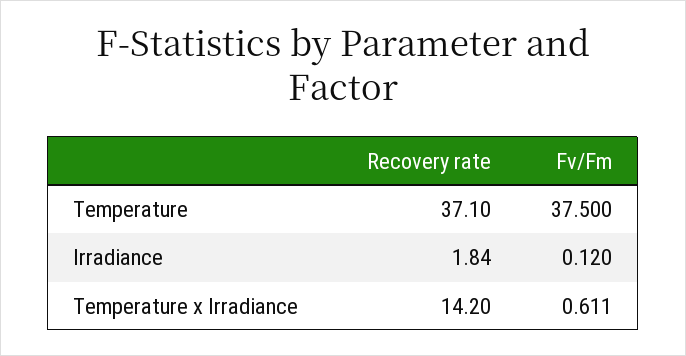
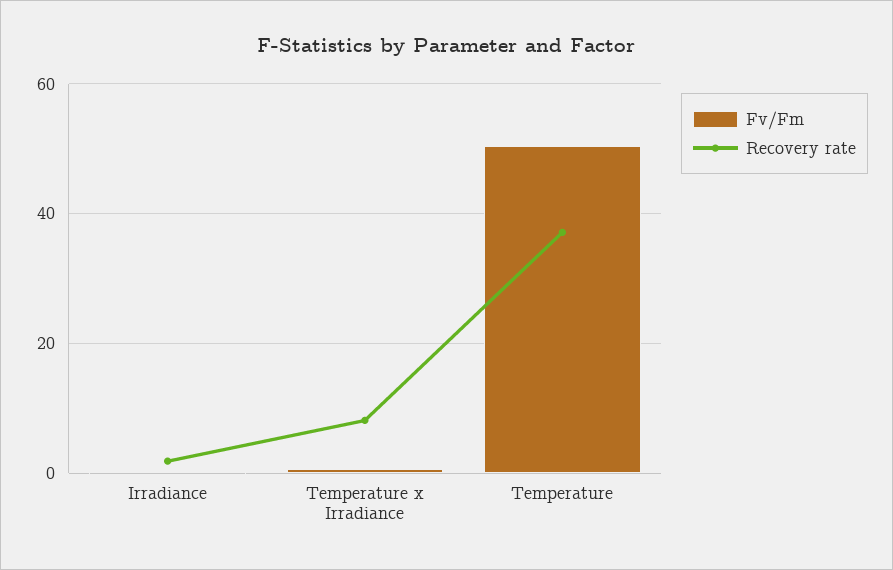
Fv/Fm, Temperature: 37.5 -> 50
Recovery rate, Temperature x Irradiance: 14.2 -> 8

